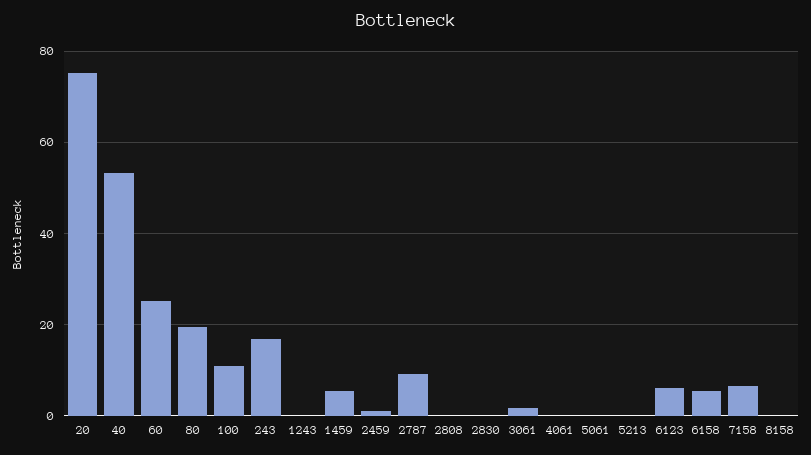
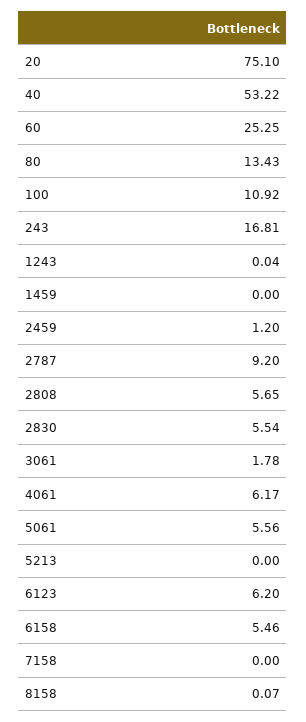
80: 20 -> 13.43
1459: 6 -> 0
2808: 0 -> 5.65
2830: 0 -> 5.54
4061: 0 -> 6.17
5061: 0 -> 5.56
7158: 6 -> 0

